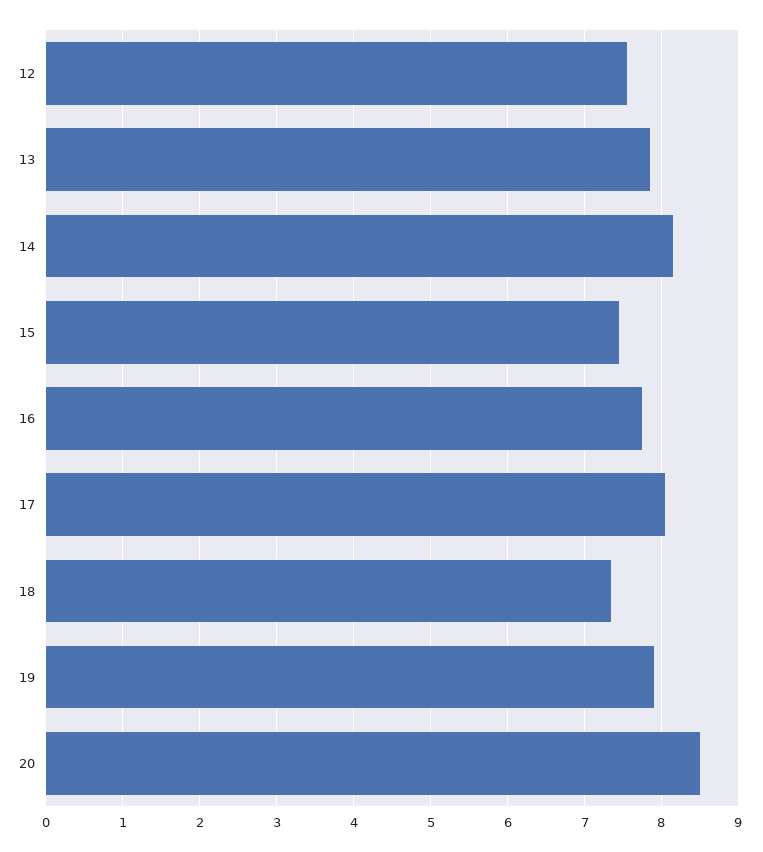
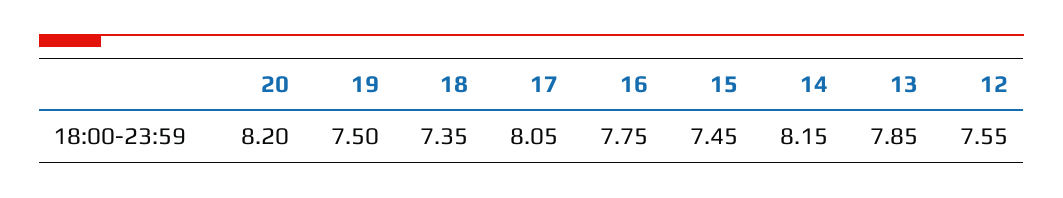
19: 7.9 -> 7.5
20: 8.5 -> 8.2

